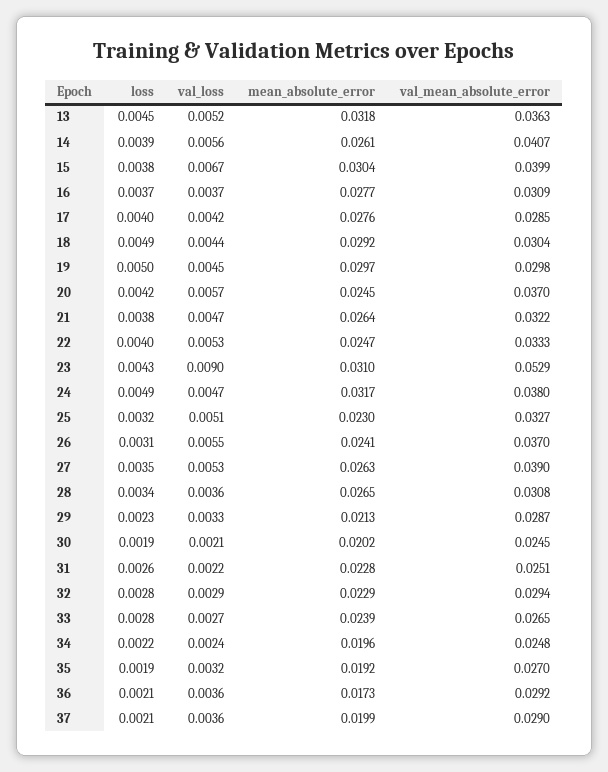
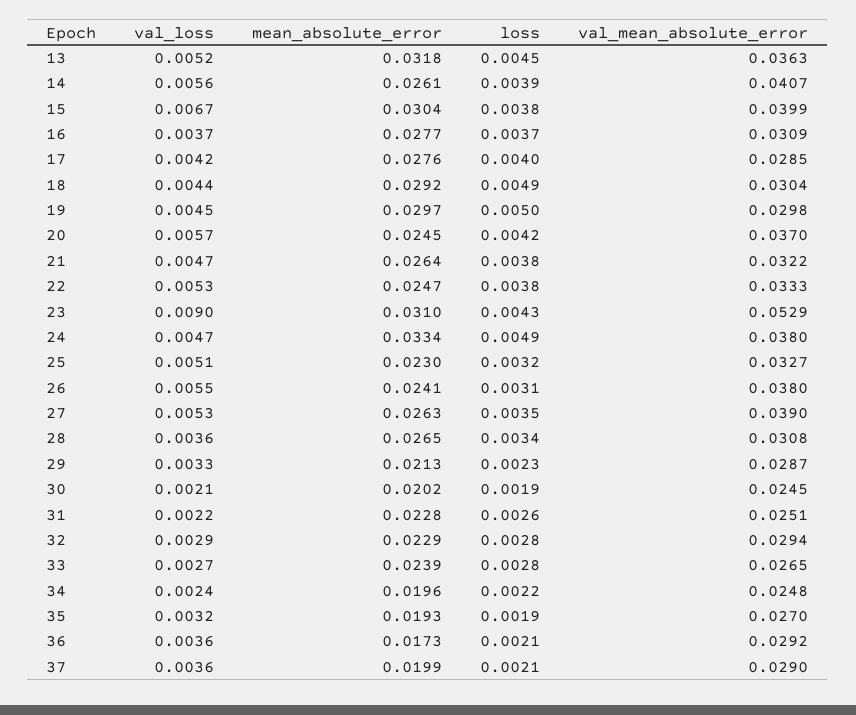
loss, 22: 0.004 -> 0.0038
mean_absolute_error, 24: 0.0317 -> 0.0334
val_mean_absolute_error, 26: 0.037 -> 0.038
mean_absolute_error, 35: 0.0192 -> 0.0193

